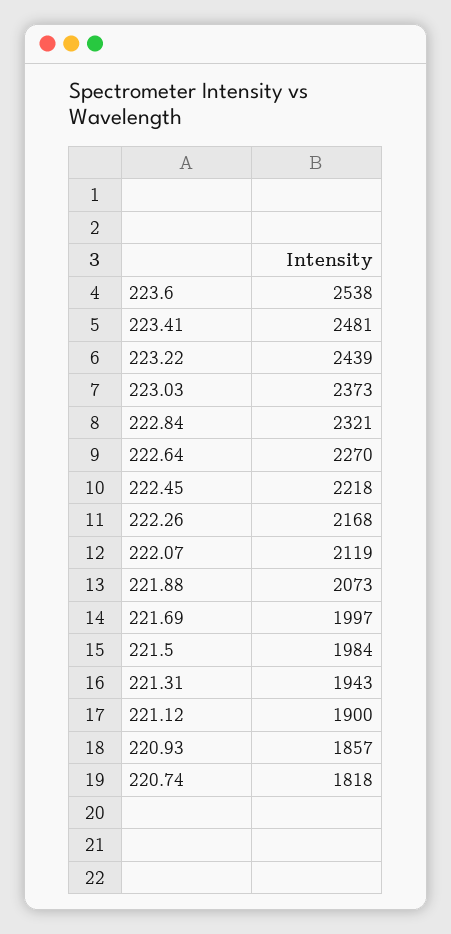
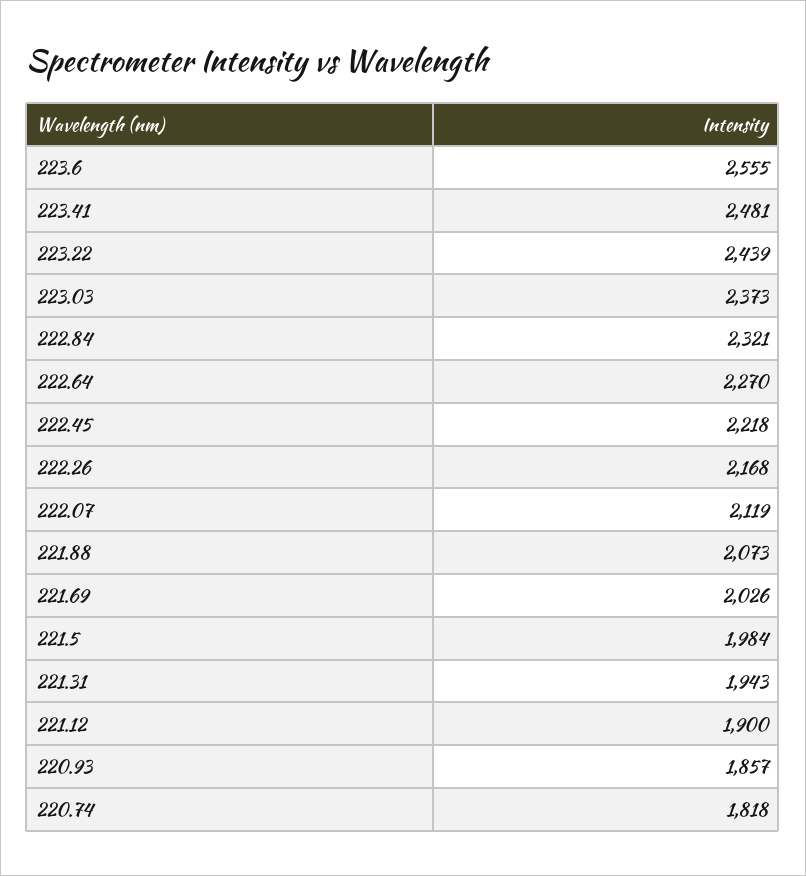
223.6: 2538 -> 2555
221.69: 1997 -> 2026

